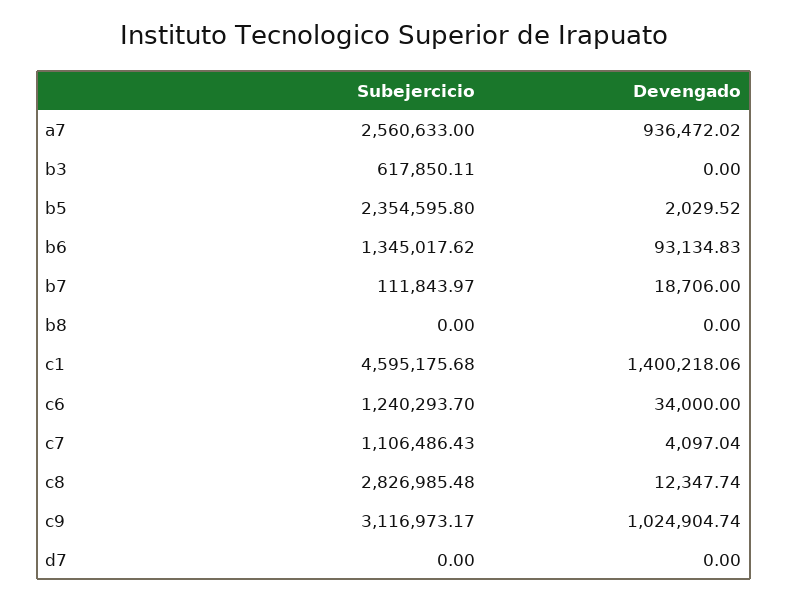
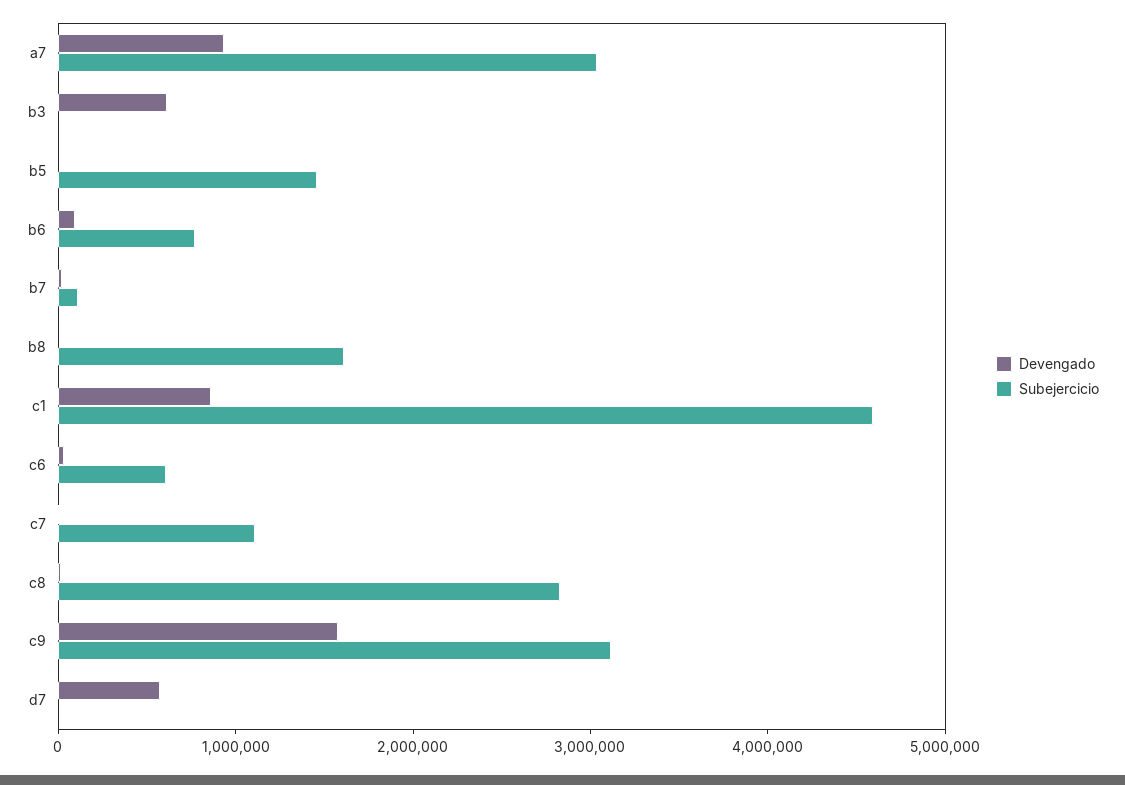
Subejercicio, a7: 2560633 -> 3000000
Subejercicio, b3: 617850.11 -> 0
Devengado, b3: 0 -> 600000
Subejercicio, b5: 2354595.8 -> 1400000
Subejercicio, b6: 1345017.62 -> 800000
Subejercicio, b8: 0 -> 1600000
Devengado, c1: 1400218.06 -> 800000
Subejercicio, c6: 1240293.7 -> 600000
Devengado, c9: 1024904.74 -> 1600000
Devengado, d7: 0 -> 600000

